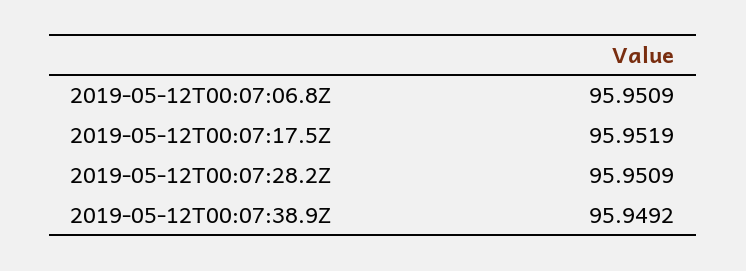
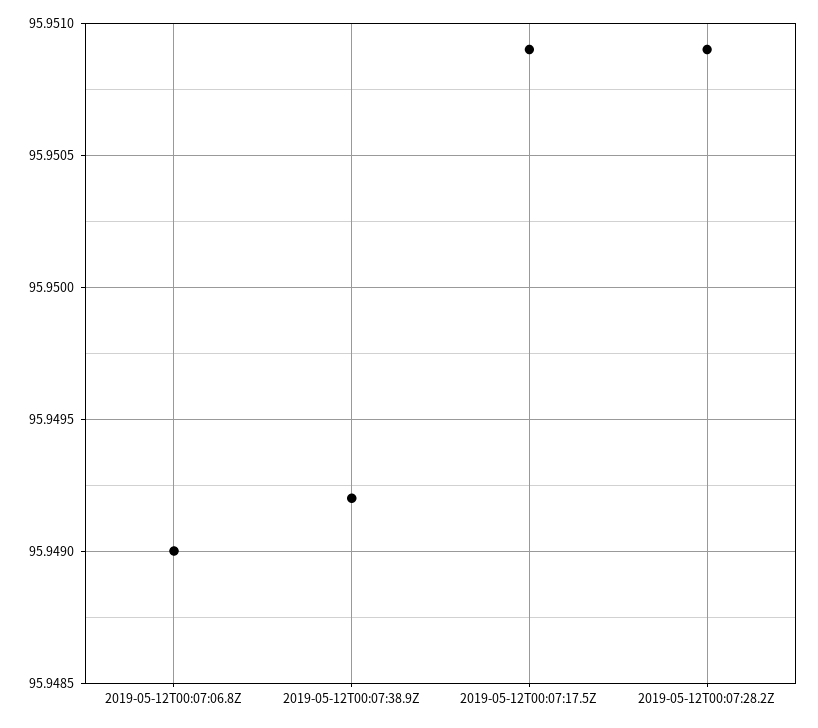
2019-05-12T00:07:06.8Z: 95.9509 -> 95.949
2019-05-12T00:07:17.5Z: 95.9519 -> 95.9509

